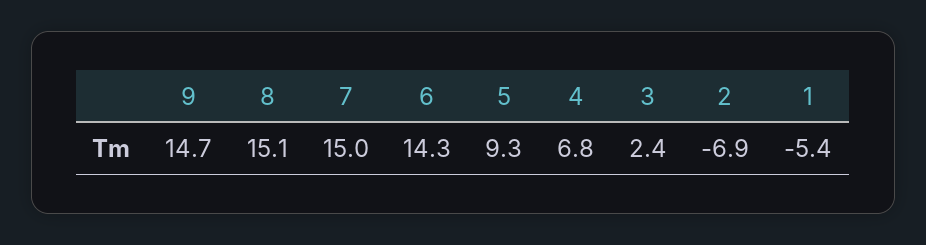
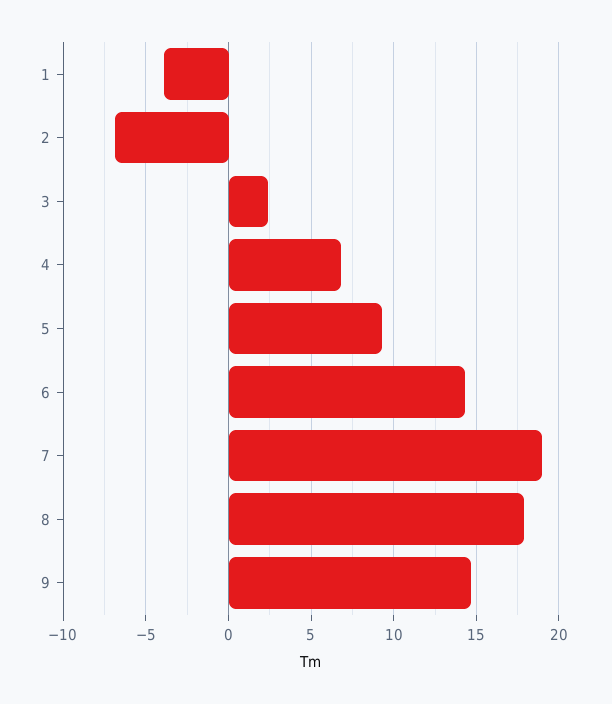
8: 15.1 -> 18
7: 15 -> 19
1: -5.4 -> -4

